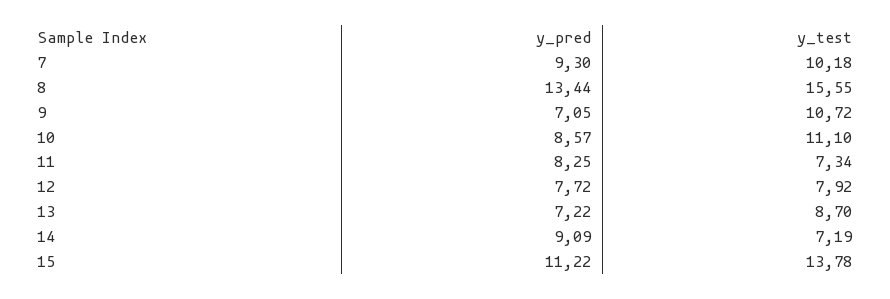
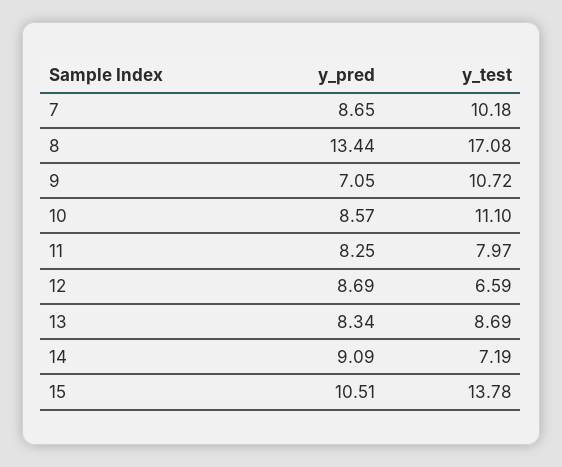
y_pred, 7: 9.3 -> 8.65
y_test, 8: 15.55 -> 17.08
y_test, 11: 7.34 -> 7.97
y_pred, 12: 7.72 -> 8.69
y_test, 12: 7.92 -> 6.59
y_pred, 13: 7.22 -> 8.34
y_test, 13: 8.7 -> 8.69
y_pred, 15: 11.22 -> 10.51

